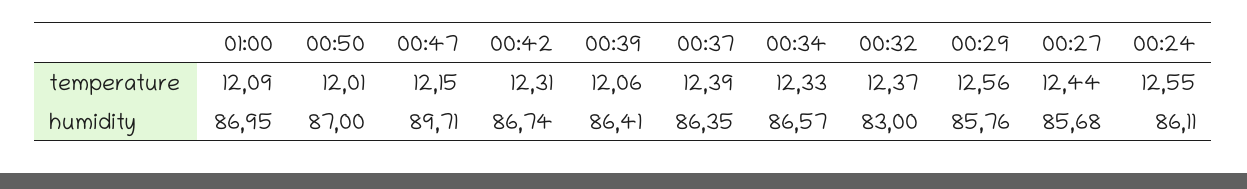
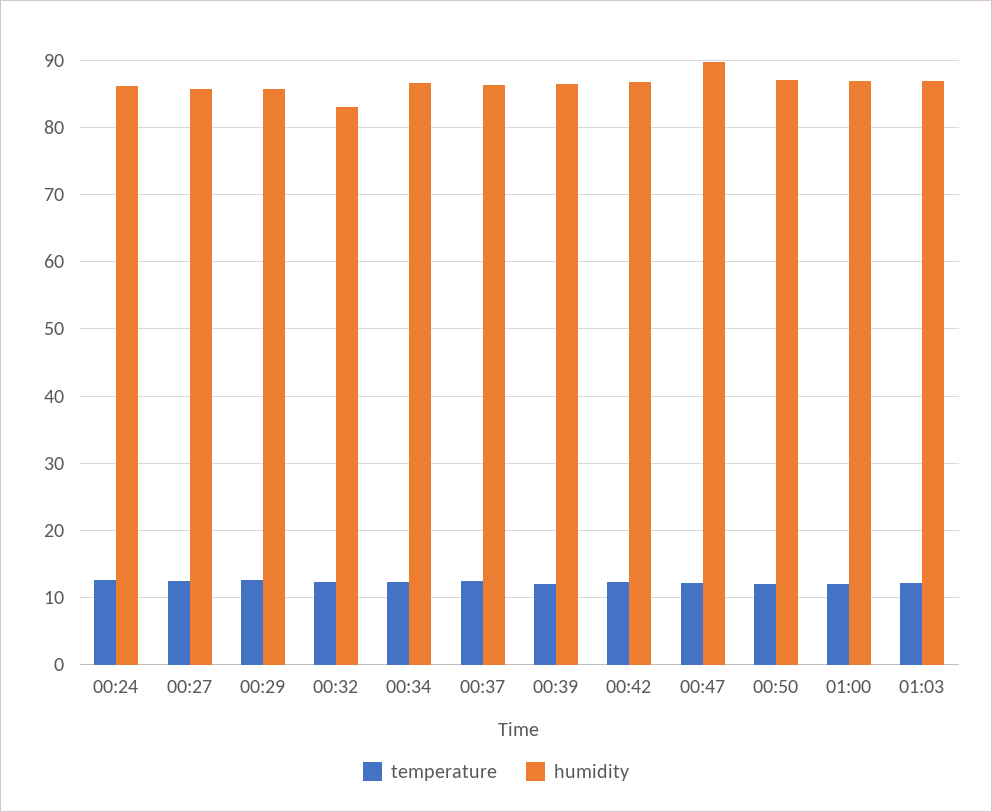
temperature, 01:03: none -> 12
humidity, 01:03: none -> 87

